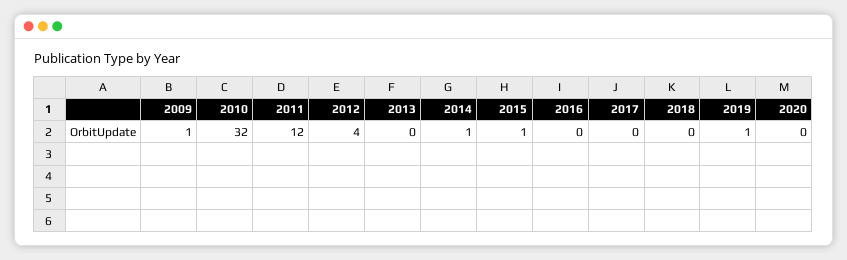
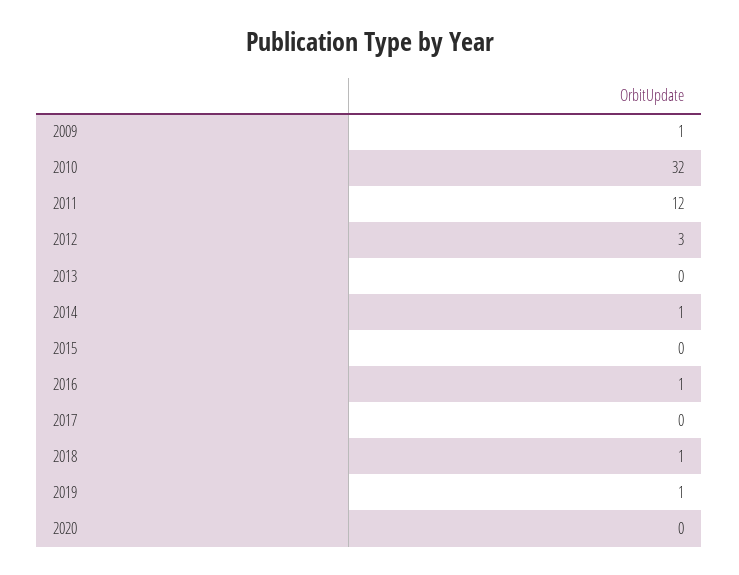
2012: 4 -> 3
2015: 1 -> 0
2016: 0 -> 1
2018: 0 -> 1

